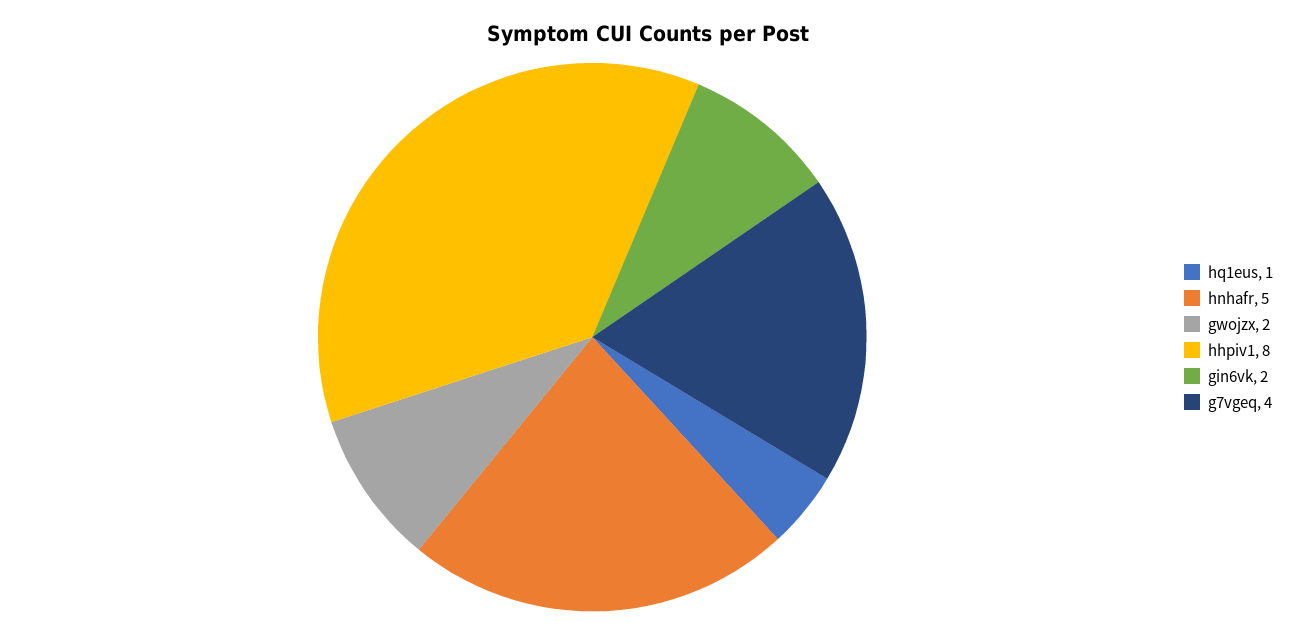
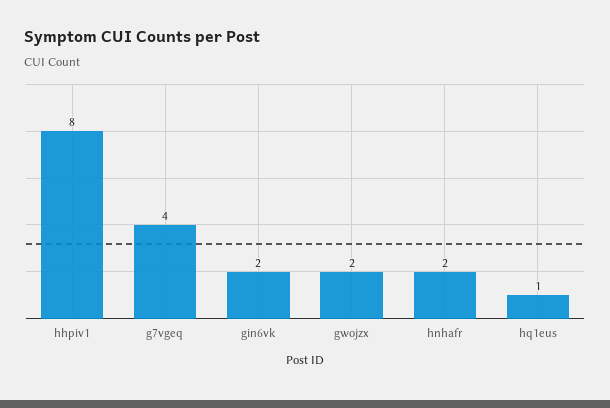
hnhafr: 5 -> 2

